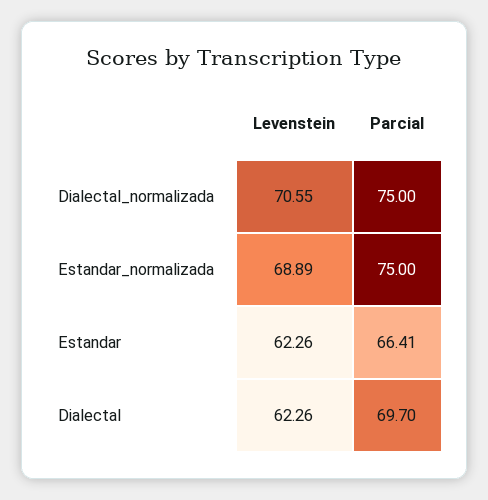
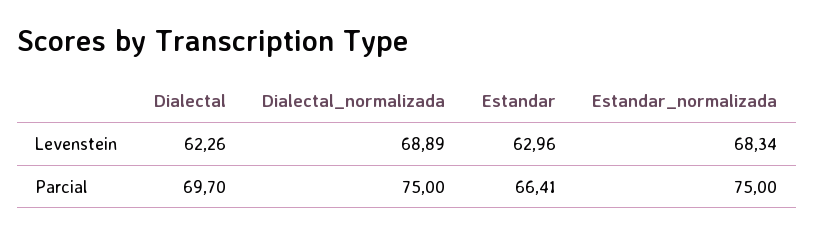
Levenstein, Dialectal_normalizada: 70.55 -> 68.89
Levenstein, Estandar_normalizada: 68.89 -> 68.34
Levenstein, Estandar: 62.26 -> 62.96

